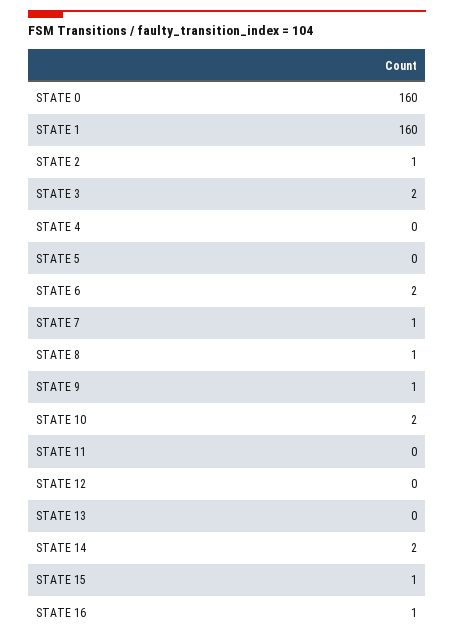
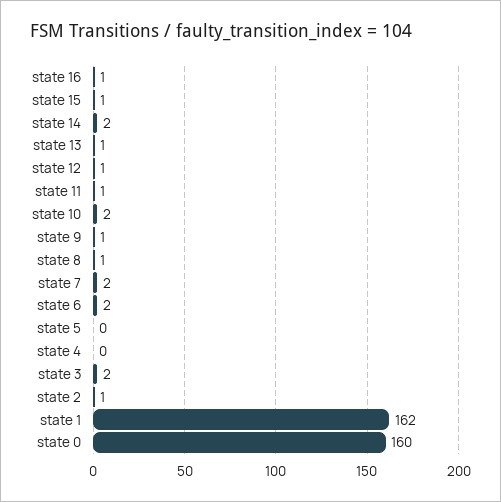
STATE 1: 160 -> 162
STATE 7: 1 -> 2
STATE 11: 0 -> 1
STATE 12: 0 -> 1
STATE 13: 0 -> 1

